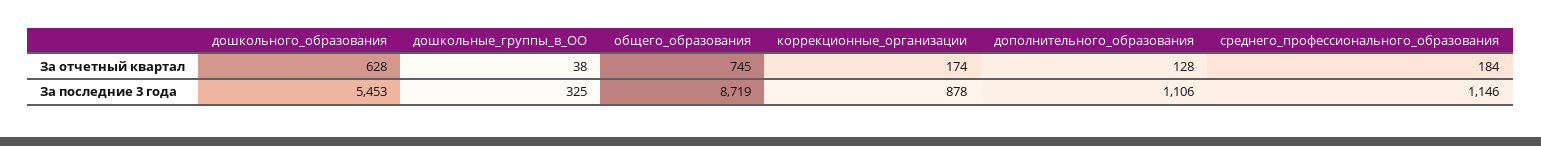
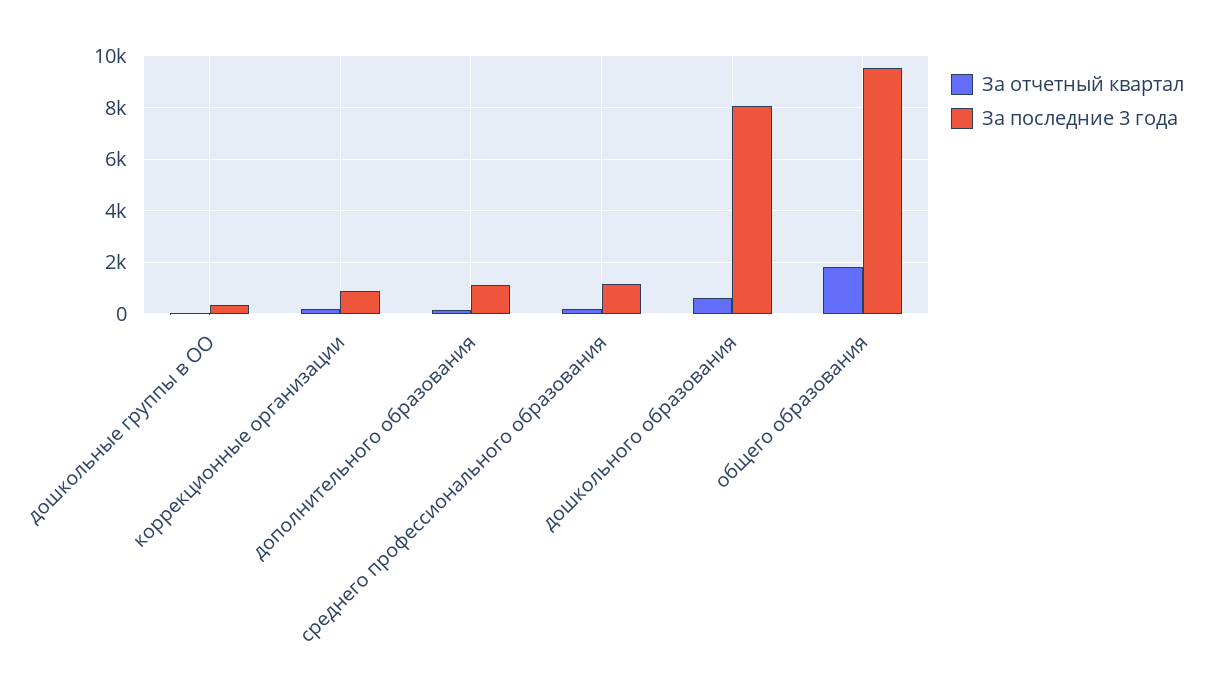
За отчетный квартал, общего_образования: 745 -> 1750
За последние 3 года, дошкольного_образования: 5453 -> 8000
За последние 3 года, общего_образования: 8719 -> 9500

